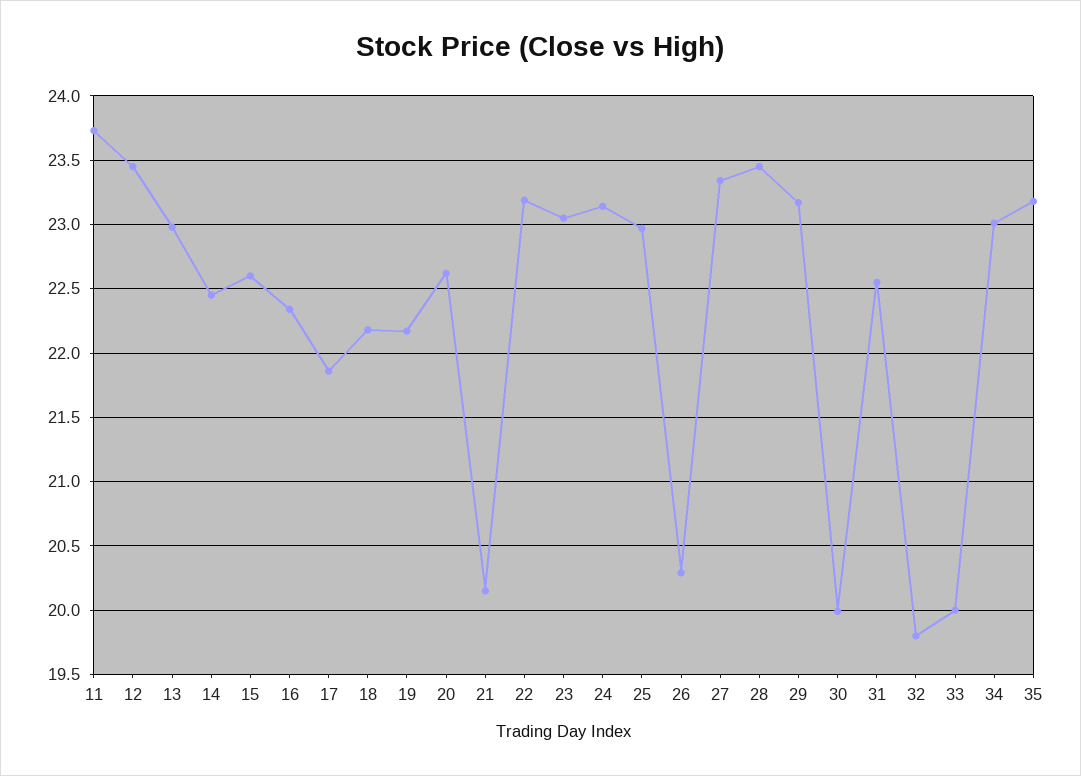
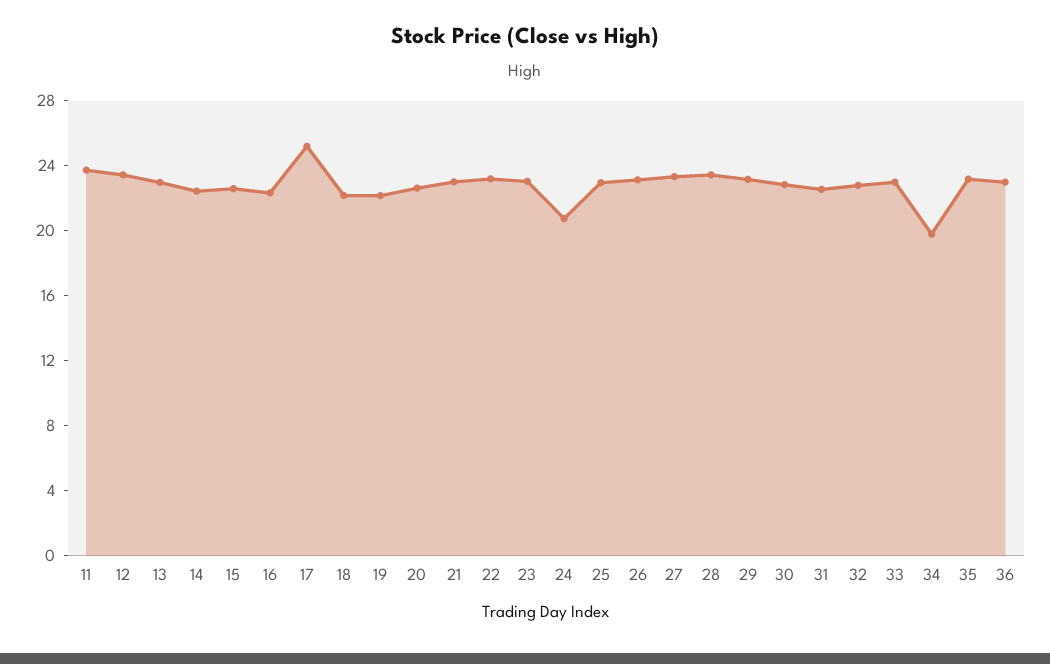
17: 21.85 -> 25
21: 20.15 -> 23
24: 23.15 -> 21
26: 20.3 -> 23
30: 20 -> 23
32: 19.8 -> 23
33: 20 -> 23
34: 23 -> 20
36: none -> 23

